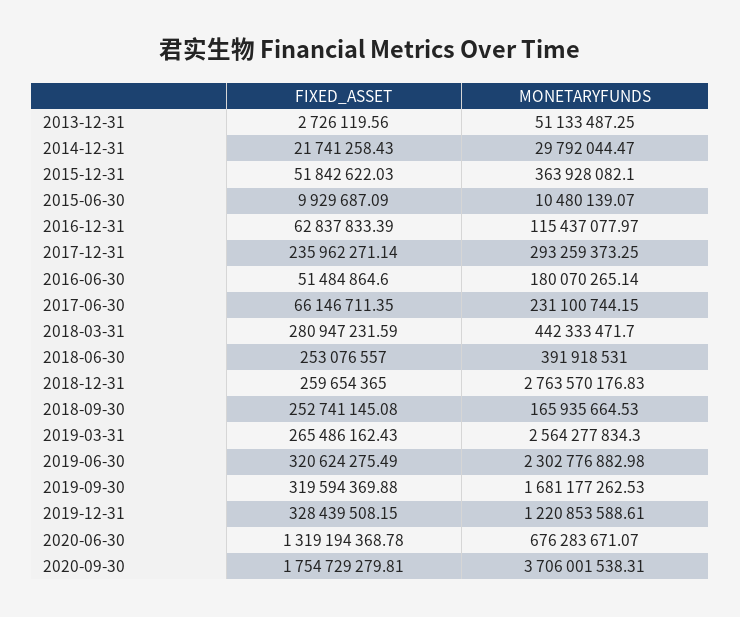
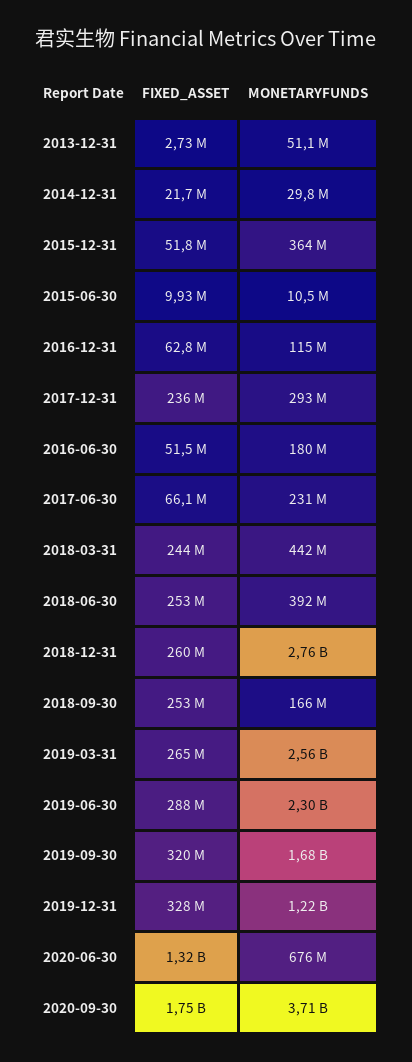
FIXED_ASSET, 2018-03-31: 280947231.59 -> 244000000
FIXED_ASSET, 2019-06-30: 320624275.49 -> 288000000

